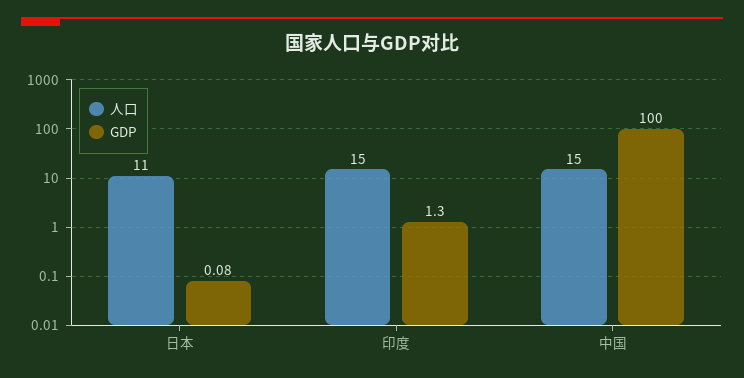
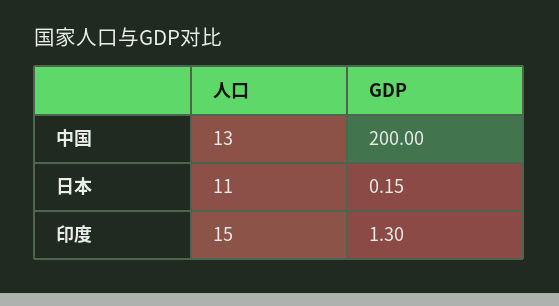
GDP, 日本: 0.08 -> 0.15
人口, 中国: 15 -> 13
GDP, 中国: 100 -> 200

